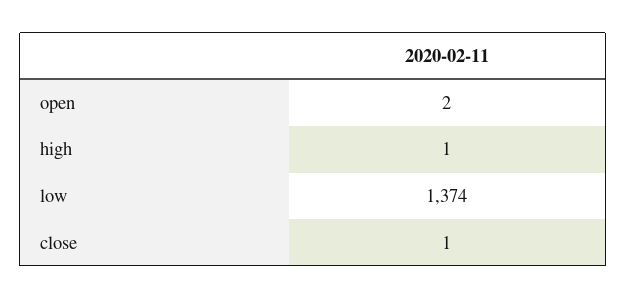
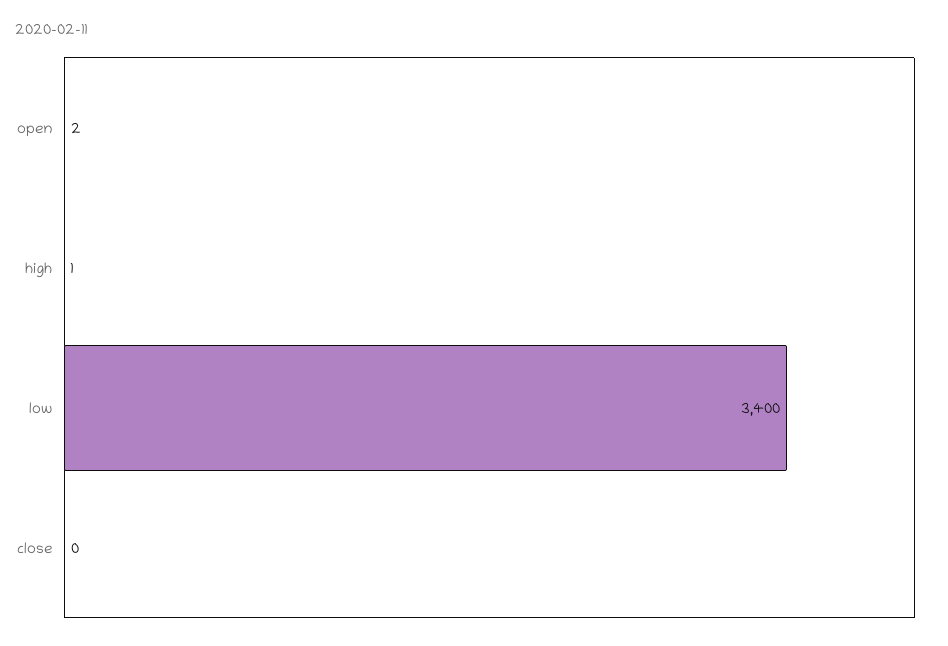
low: 1374 -> 3400
close: 1 -> 0

